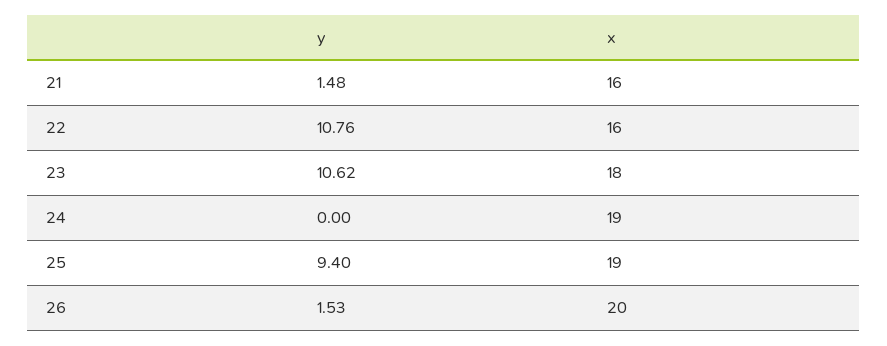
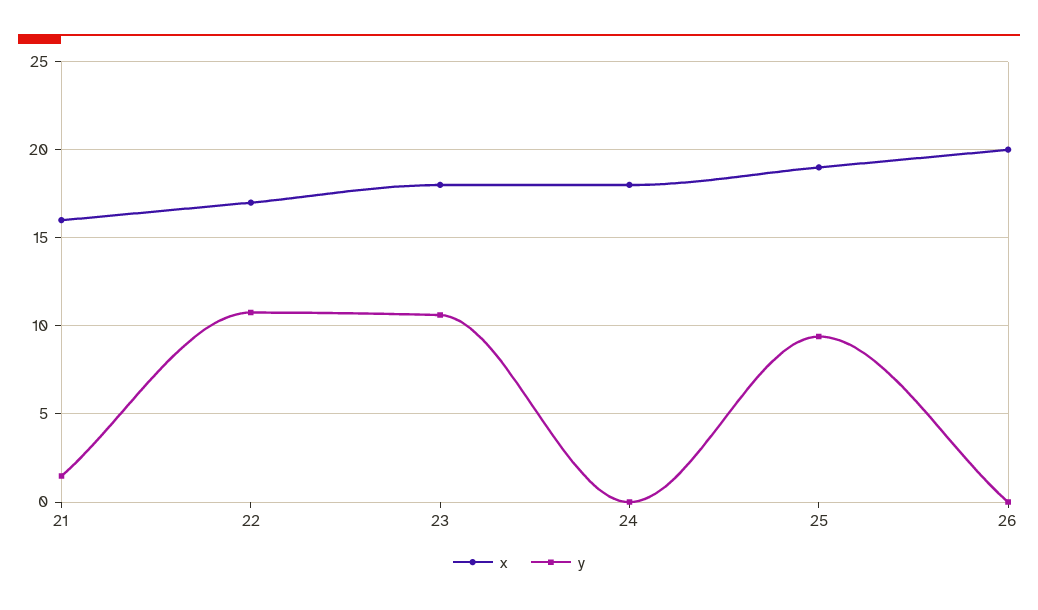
x, 22: 16 -> 17
x, 24: 19 -> 18
y, 26: 1.53 -> 0

